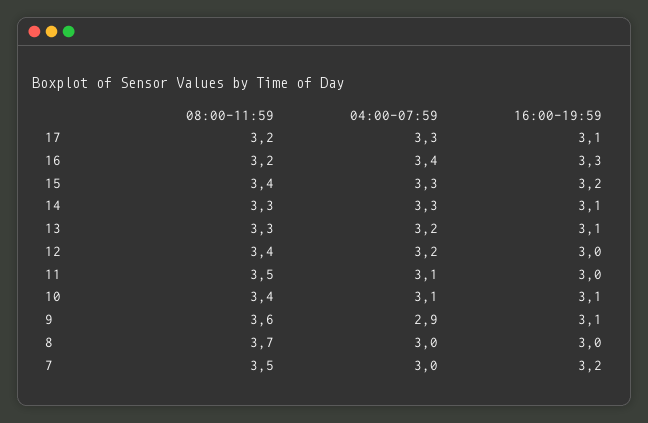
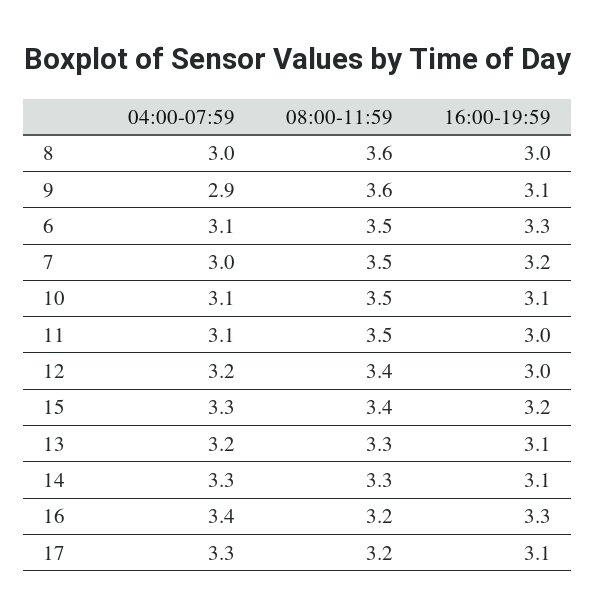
08:00-11:59, 10: 3.4 -> 3.5
08:00-11:59, 8: 3.7 -> 3.6
04:00-07:59, 6: none -> 3.1
08:00-11:59, 6: none -> 3.5
16:00-19:59, 6: none -> 3.3

